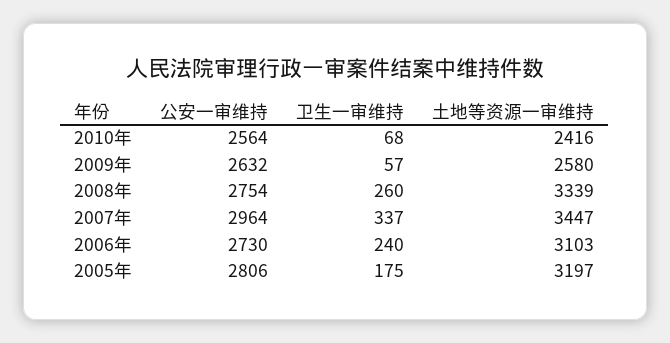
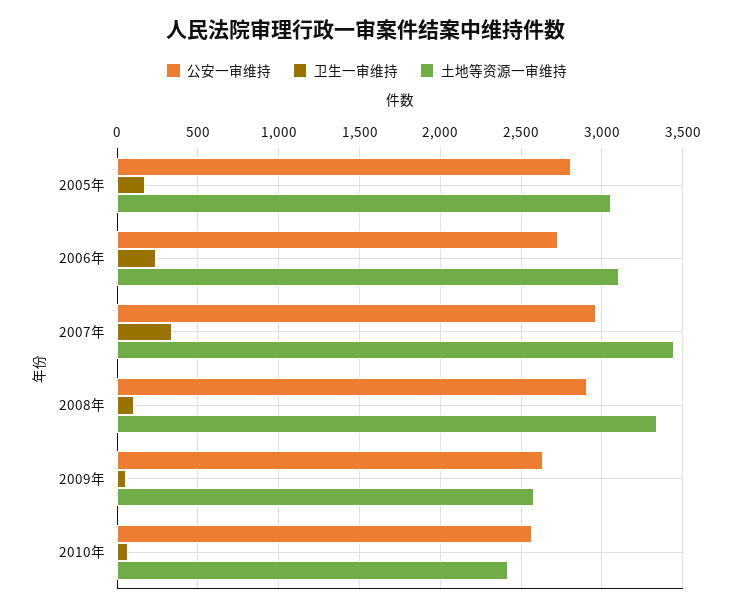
公安一审维持, 2008年: 2754 -> 2900
卫生一审维持, 2008年: 260 -> 100
土地等资源一审维持, 2005年: 3197 -> 3050

